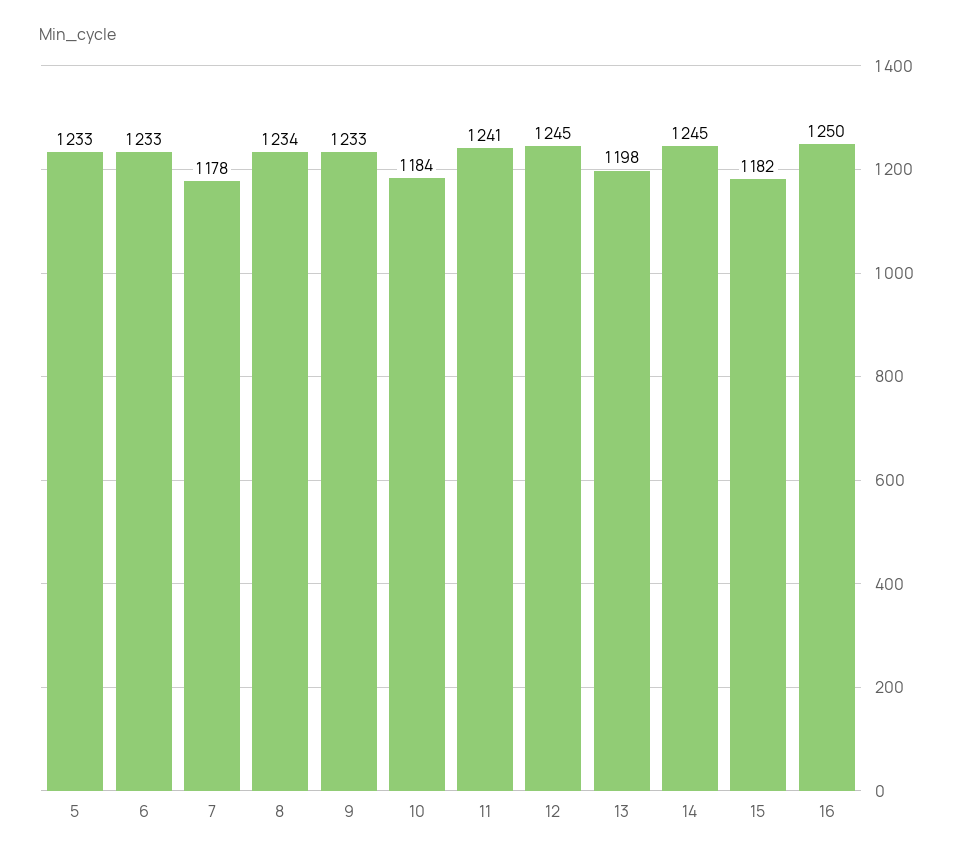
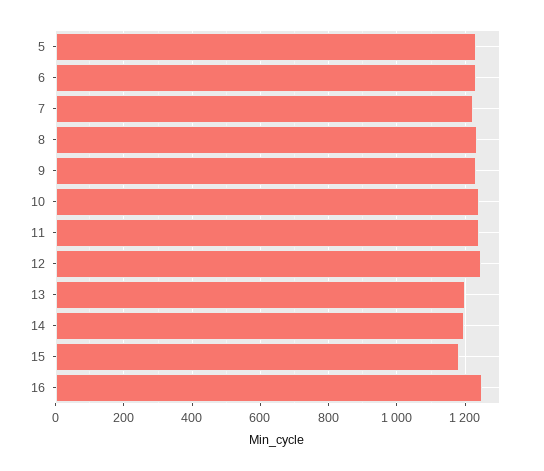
7: 1178 -> 1220
10: 1184 -> 1240
14: 1245 -> 1200

